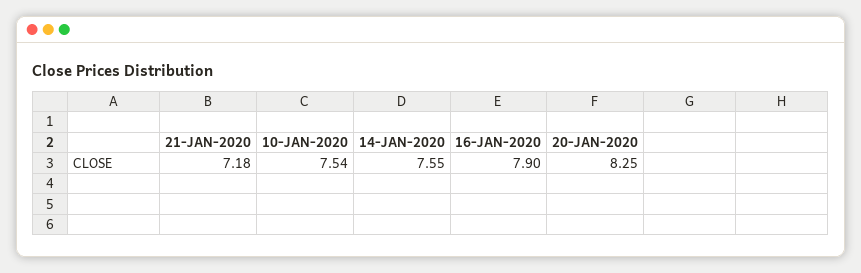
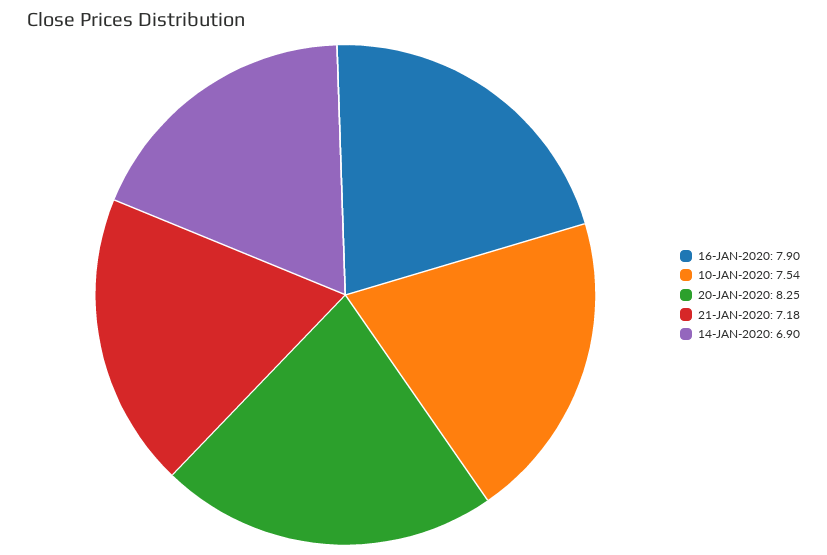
14-JAN-2020: 7.55 -> 6.9

